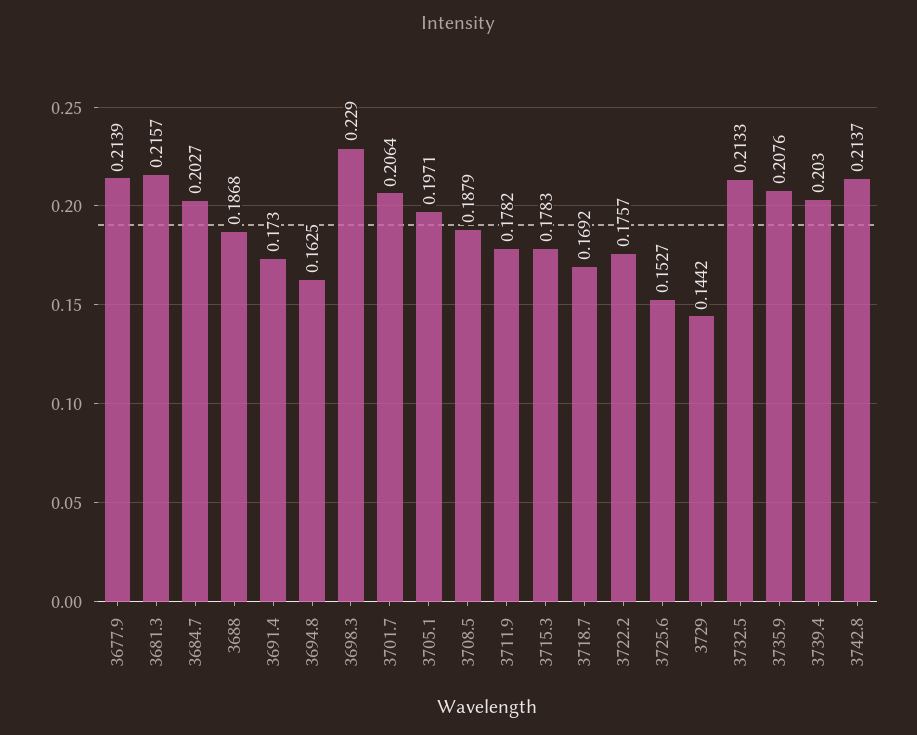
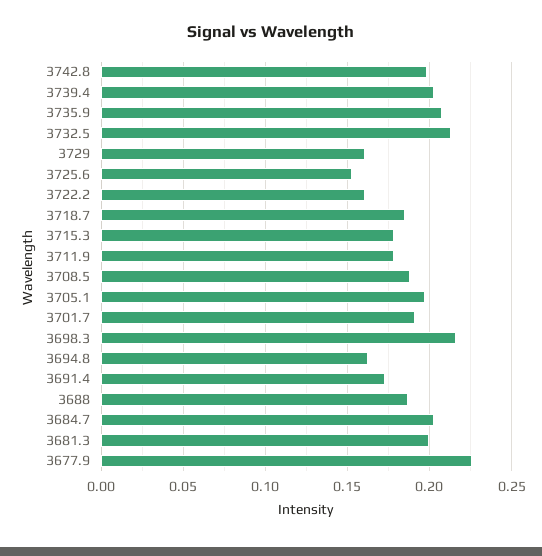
3677.9: 0.2139 -> 0.225
3681.3: 0.2157 -> 0.2
3698.3: 0.229 -> 0.215
3701.7: 0.2064 -> 0.19
3718.7: 0.1692 -> 0.185
3722.2: 0.1757 -> 0.16
3729: 0.1442 -> 0.16
3742.8: 0.2137 -> 0.2

